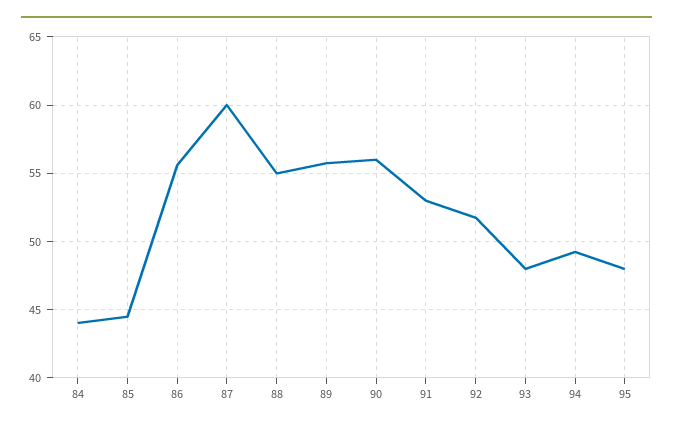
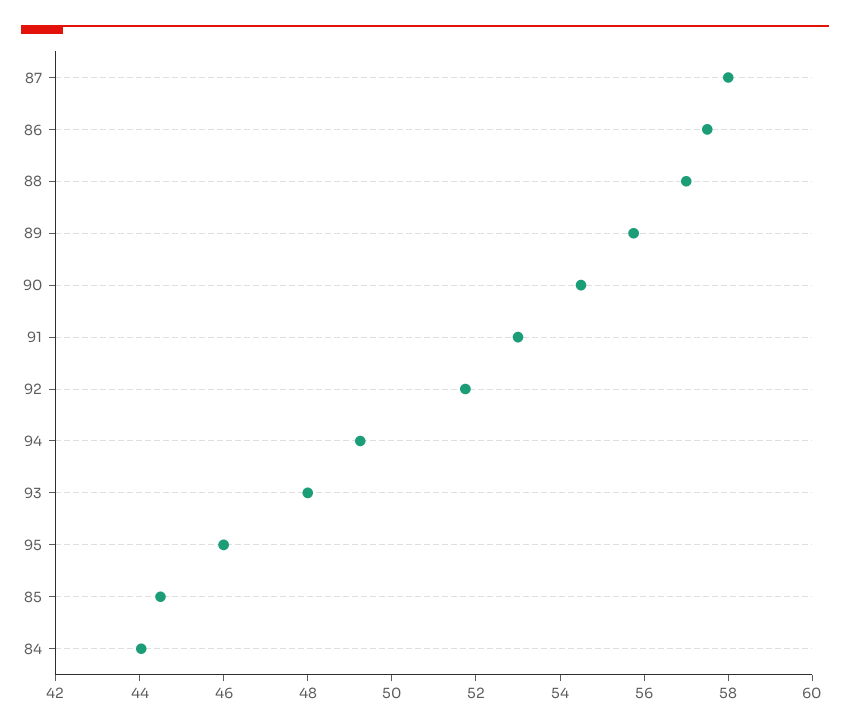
86: 55.5 -> 57.5
87: 60 -> 58
88: 55 -> 57
90: 56 -> 54.5
95: 48 -> 46

